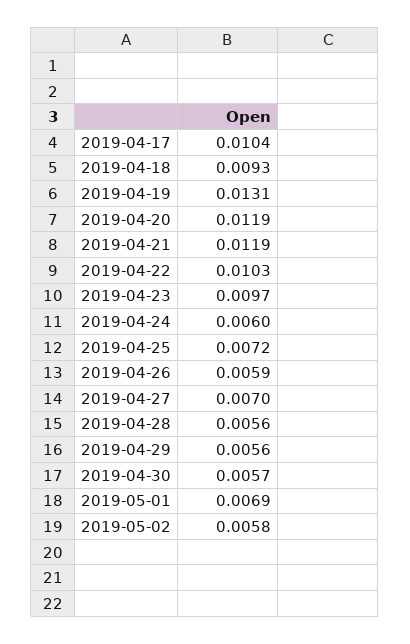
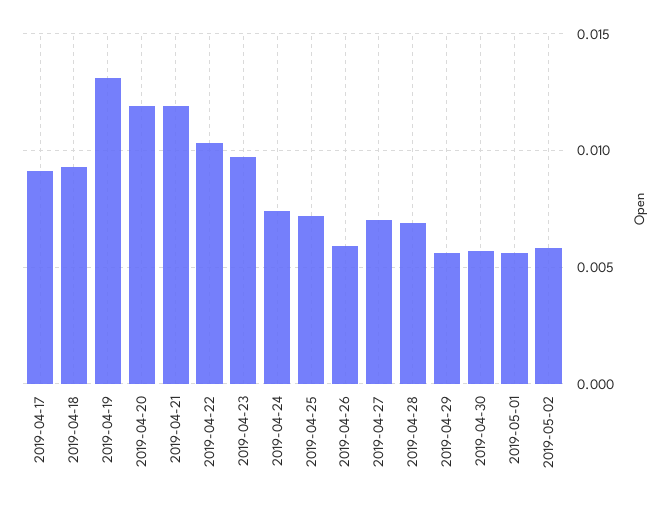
2019-04-17: 0.0104 -> 0.009
2019-04-24: 0.006 -> 0.0075
2019-04-28: 0.0056 -> 0.007
2019-05-01: 0.0069 -> 0.0055

